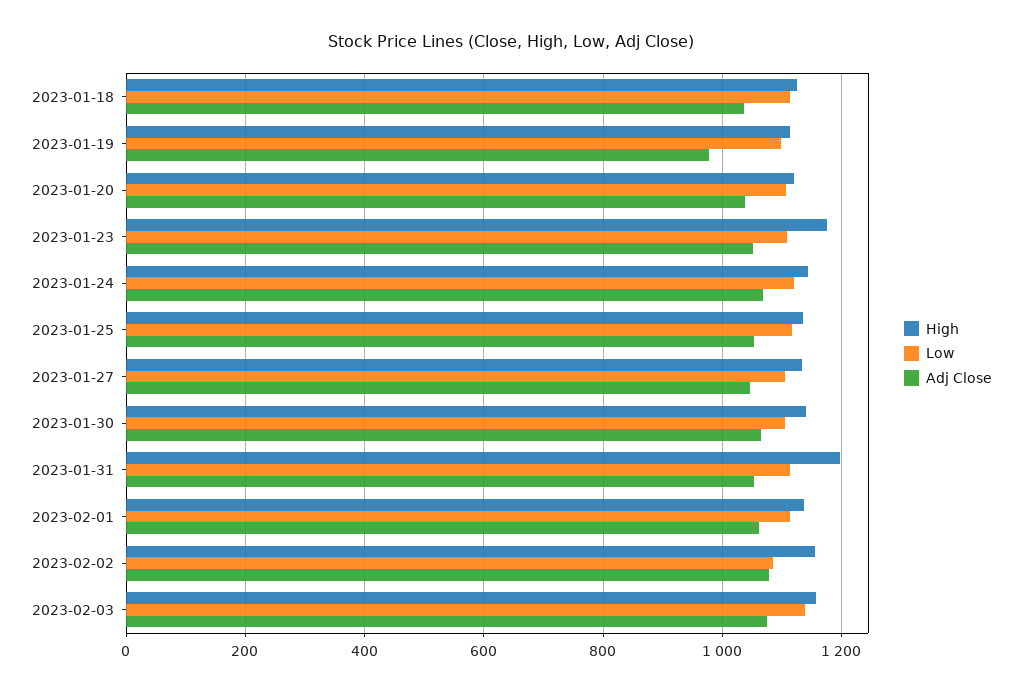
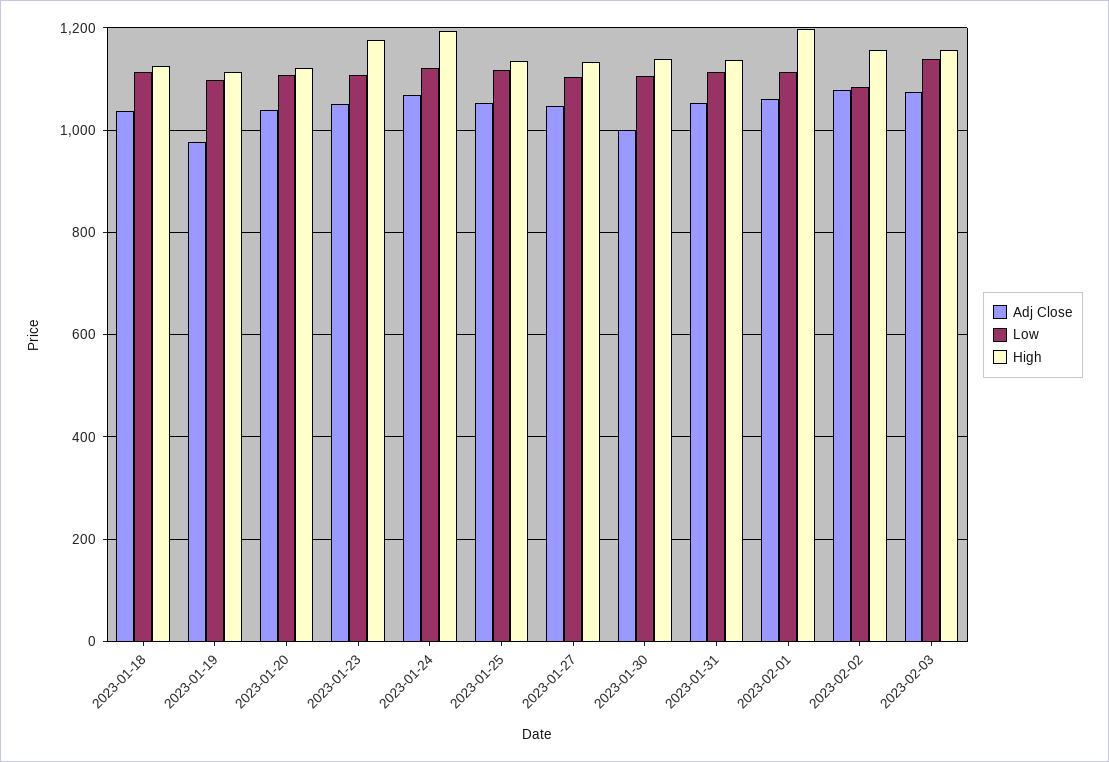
High, 2023-01-24: 1140 -> 1200
Adj Close, 2023-01-30: 1060 -> 1000
High, 2023-01-31: 1200 -> 1140
High, 2023-02-01: 1140 -> 1200

